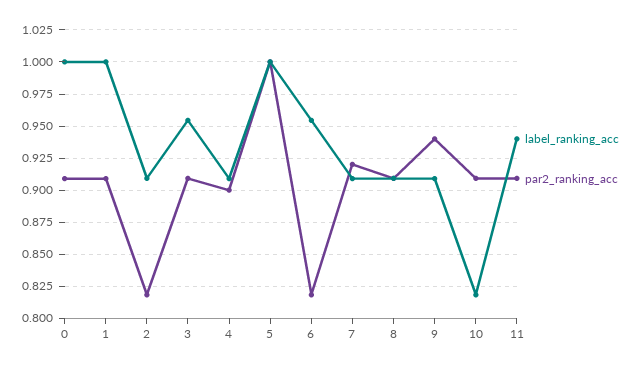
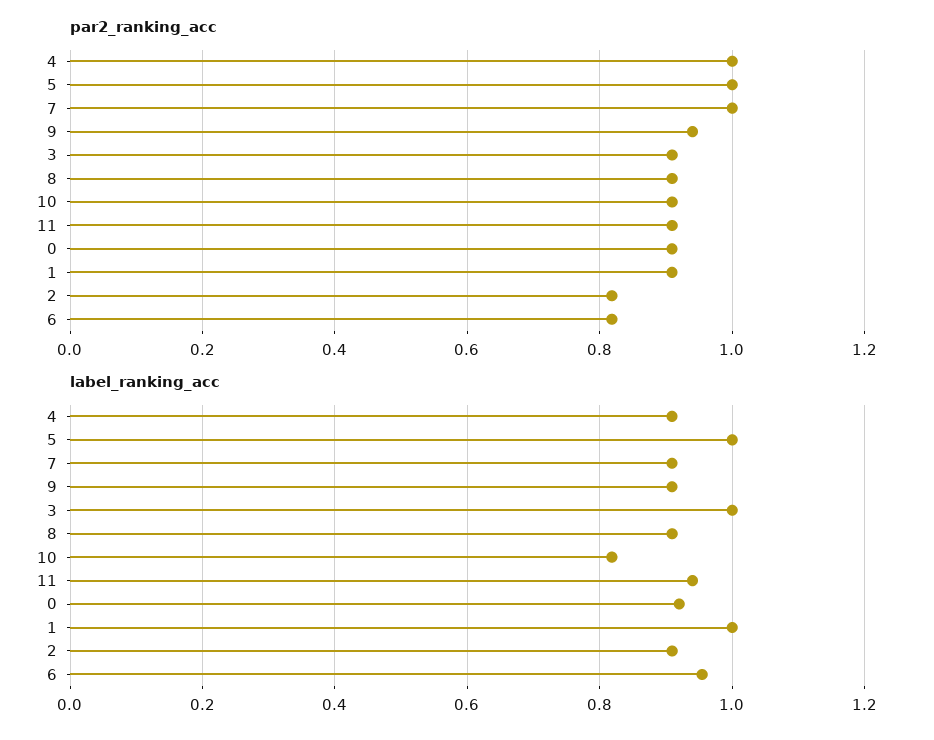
label_ranking_acc, 0: 1 -> 0.92
label_ranking_acc, 3: 0.955 -> 1
par2_ranking_acc, 4: 0.9 -> 1
par2_ranking_acc, 7: 0.92 -> 1

